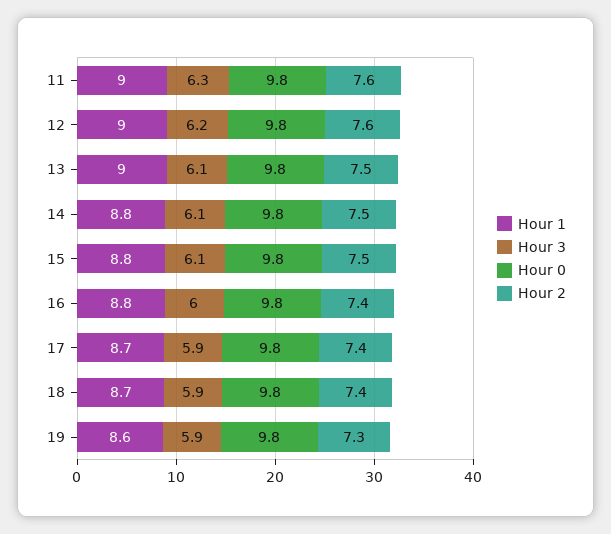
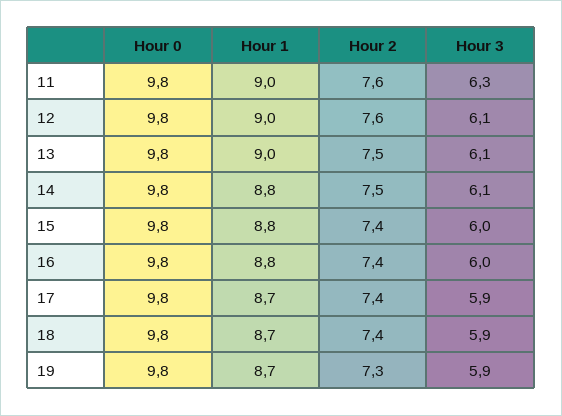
Hour 3, 12: 6.2 -> 6.1
Hour 3, 15: 6.1 -> 6
Hour 2, 15: 7.5 -> 7.4
Hour 1, 19: 8.6 -> 8.7

